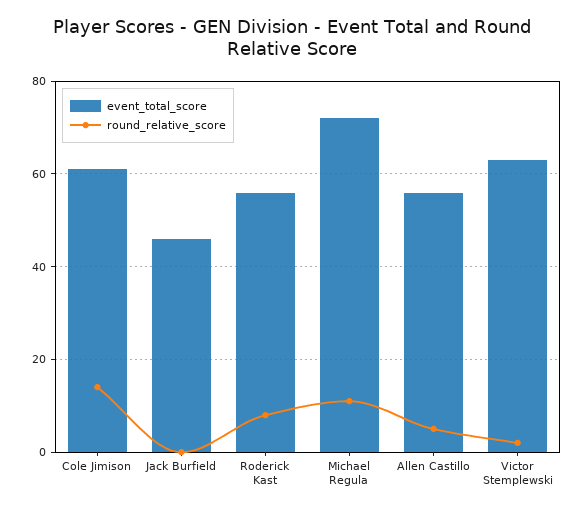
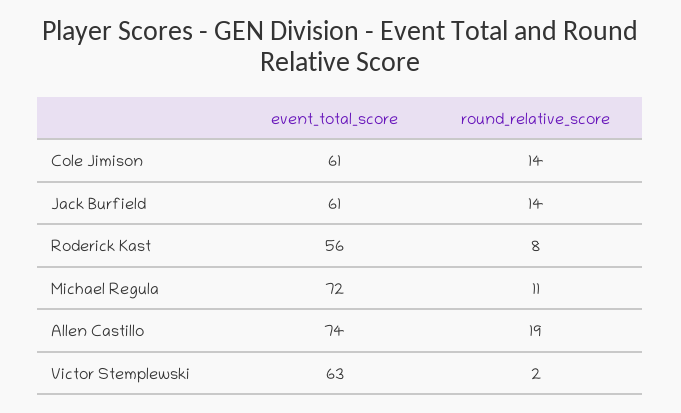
event_total_score, Jack Burfield: 45 -> 61
round_relative_score, Jack Burfield: 0 -> 14
event_total_score, Allen Castillo: 55 -> 74
round_relative_score, Allen Castillo: 5 -> 19

